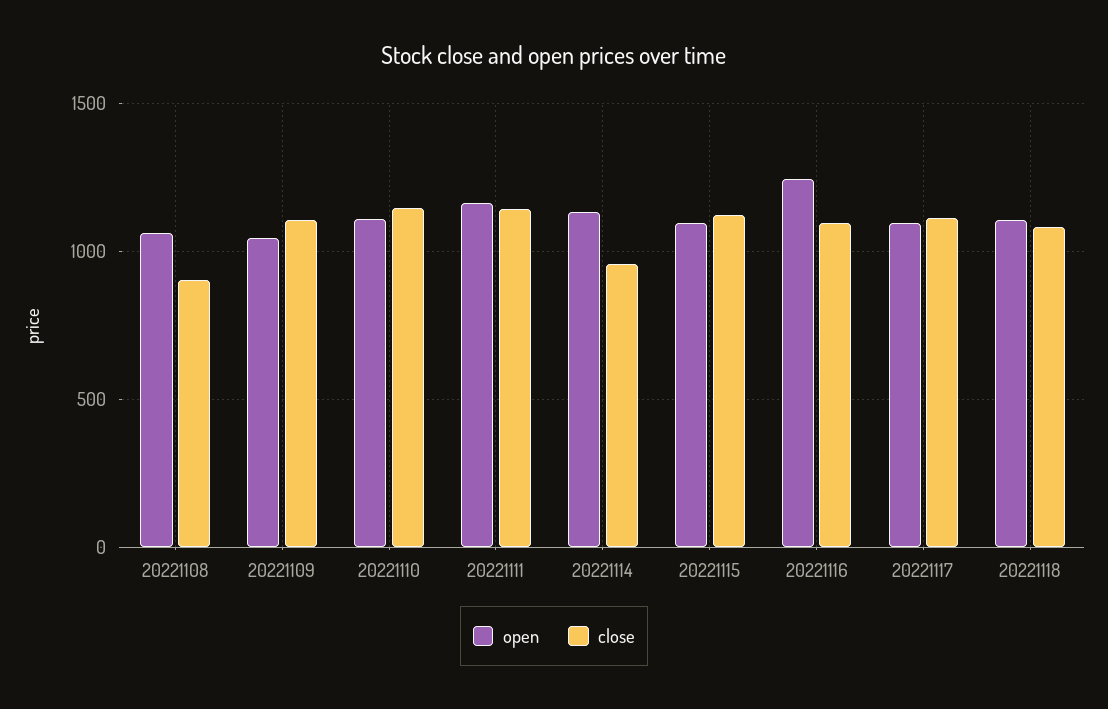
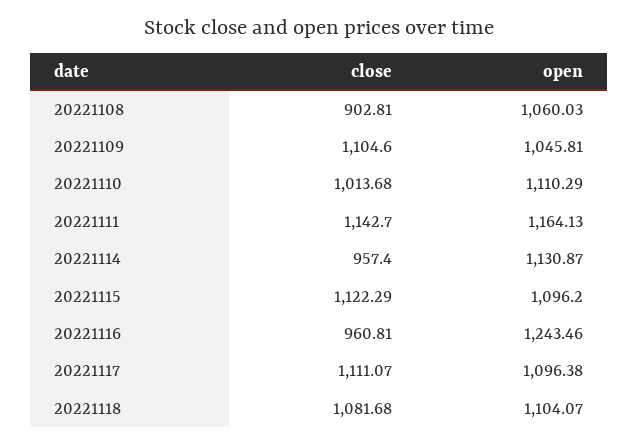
close, 20221110: 1150 -> 1013.68
close, 20221116: 1100 -> 960.81

